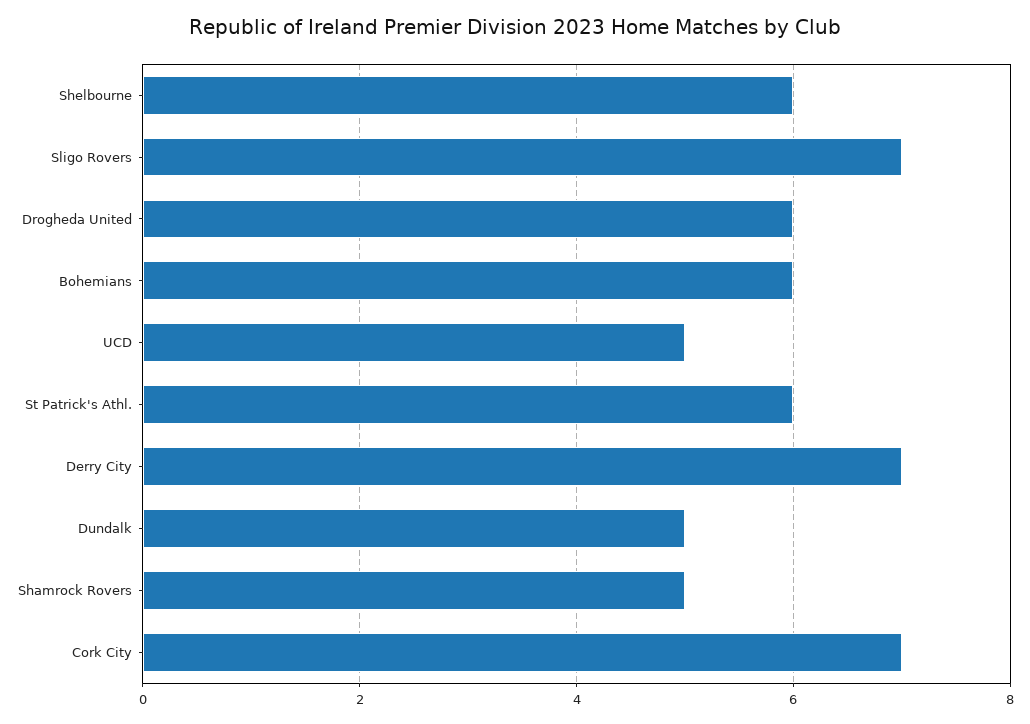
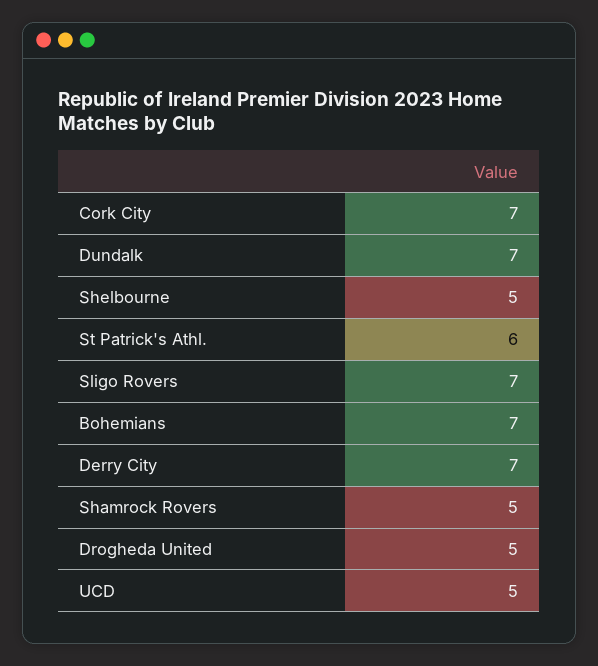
Shelbourne: 6 -> 5
Drogheda United: 6 -> 5
Bohemians: 6 -> 7
Dundalk: 5 -> 7

